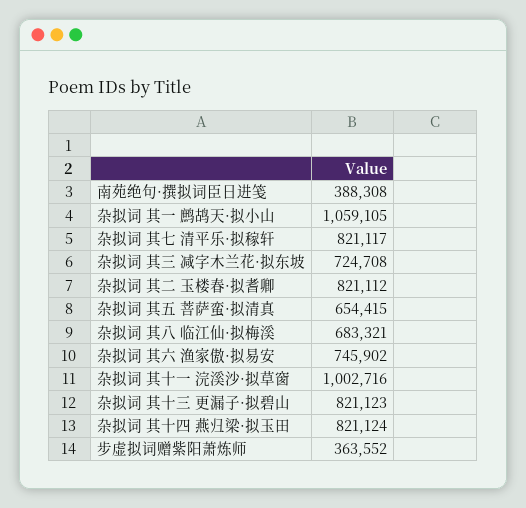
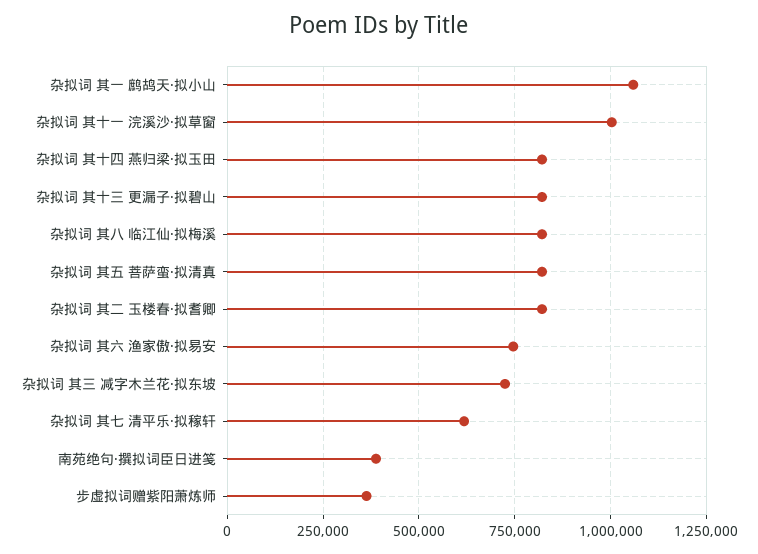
杂拟词 其七 清平乐·拟稼轩: 821117 -> 625000
杂拟词 其五 菩萨蛮·拟清真: 654415 -> 825000
杂拟词 其八 临江仙·拟梅溪: 683321 -> 825000

